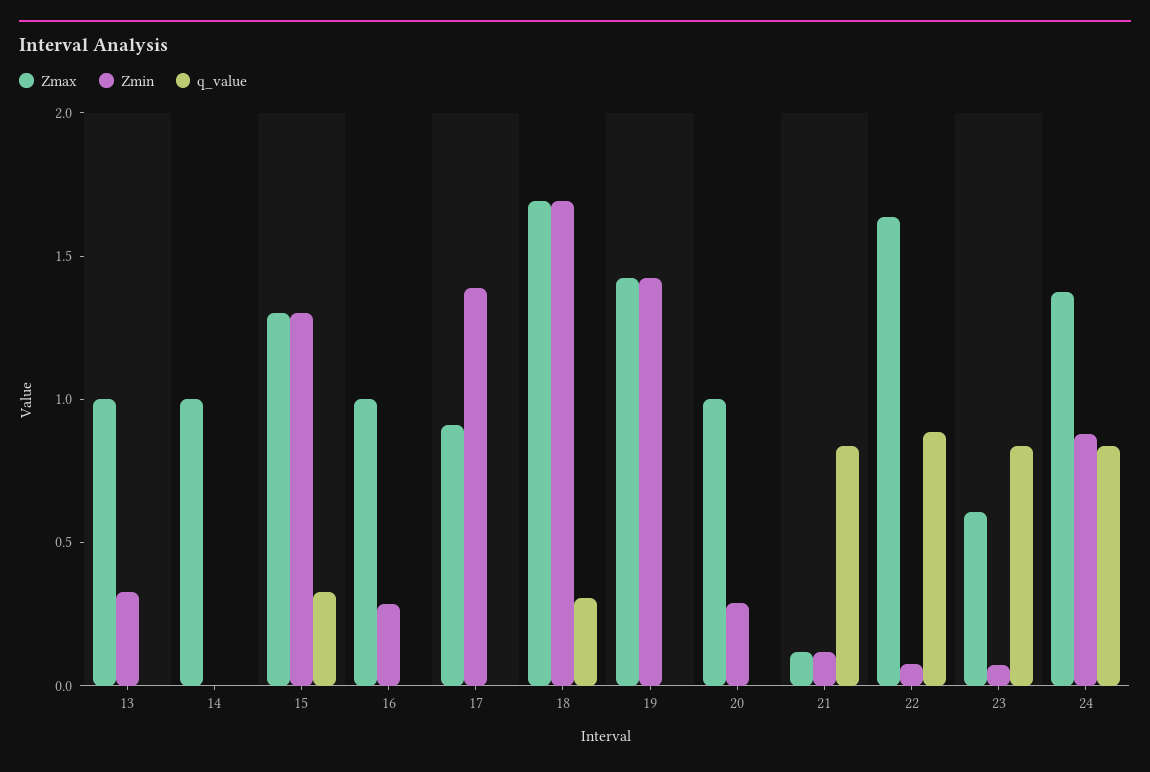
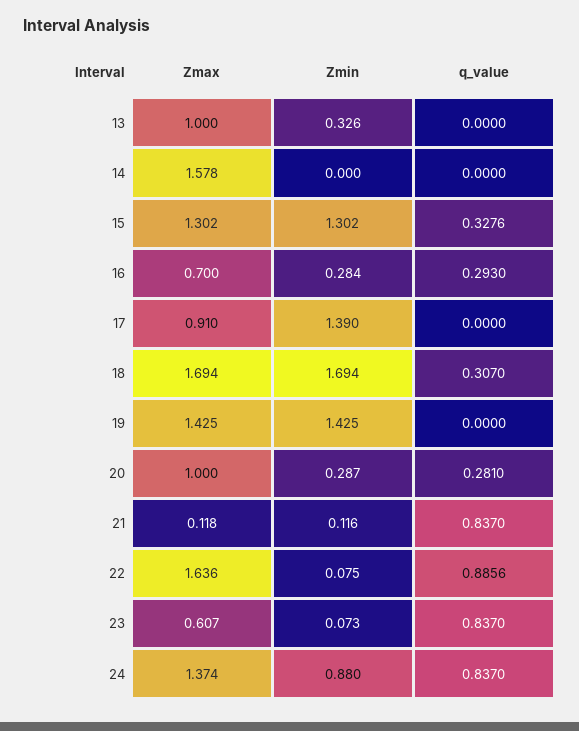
Zmax, 14: 1 -> 1.578
Zmax, 16: 1 -> 0.7
q_value, 16: 0 -> 0.293
q_value, 20: 0 -> 0.281

